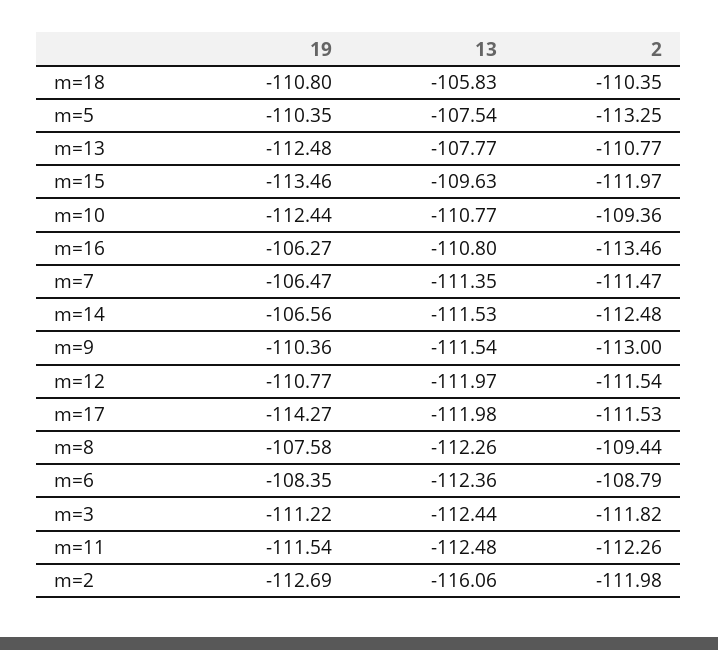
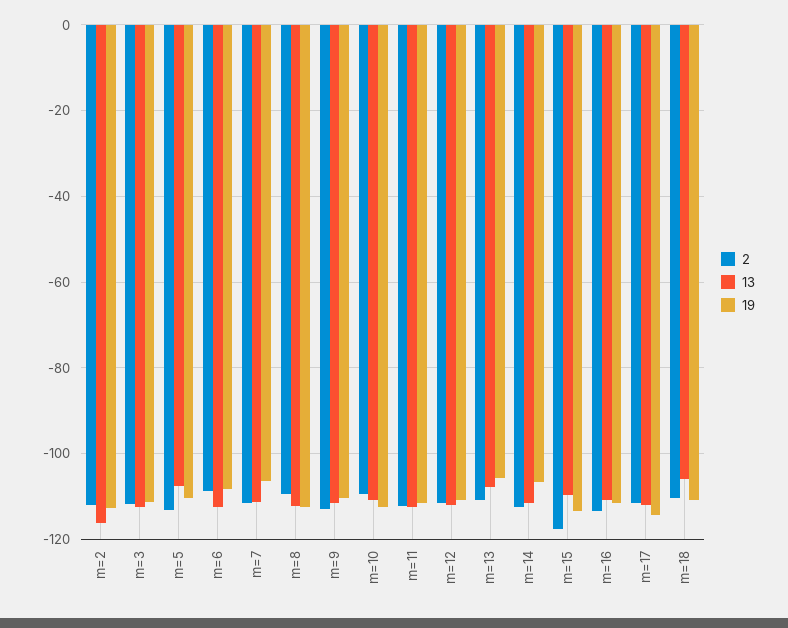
19, m=13: -112.48 -> -106
2, m=15: -111.97 -> -118
19, m=16: -106.27 -> -112
19, m=8: -107.58 -> -112

